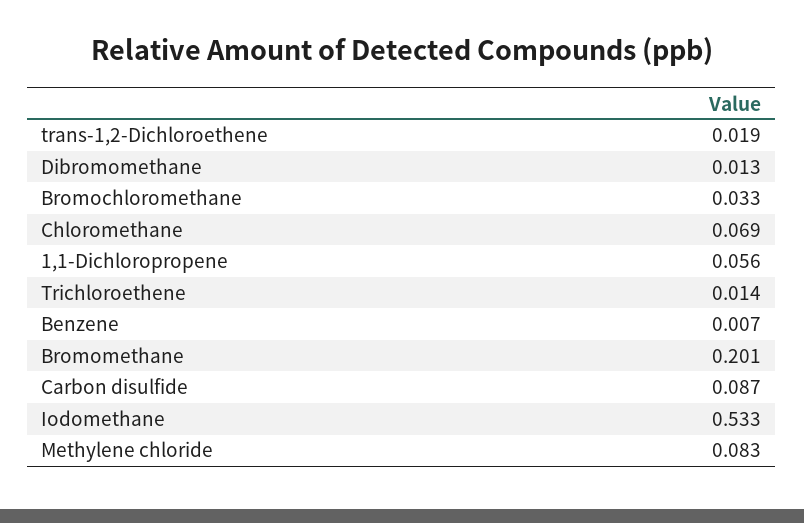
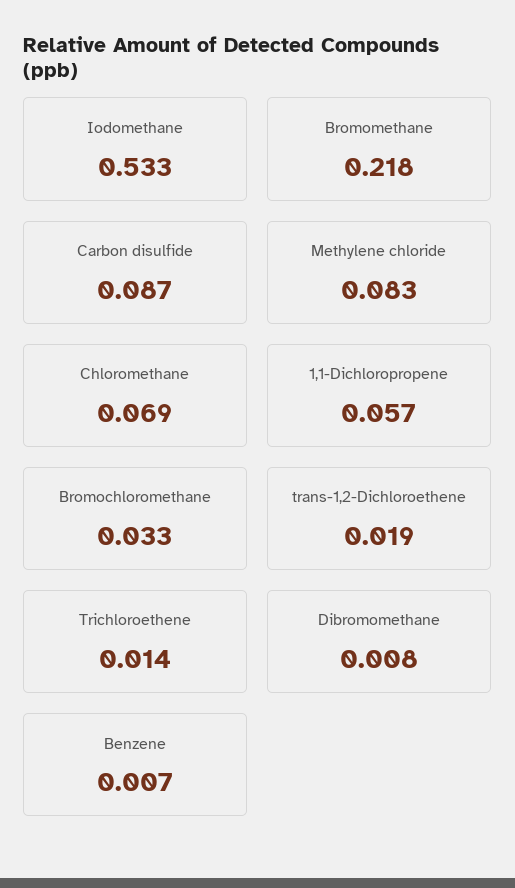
Dibromomethane: 0.013 -> 0.008
1,1-Dichloropropene: 0.056 -> 0.057
Bromomethane: 0.201 -> 0.218

